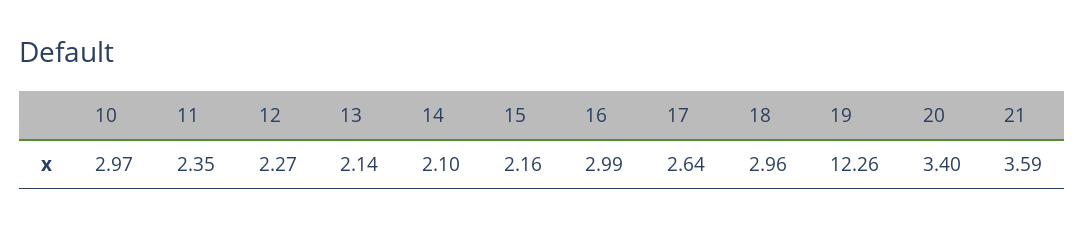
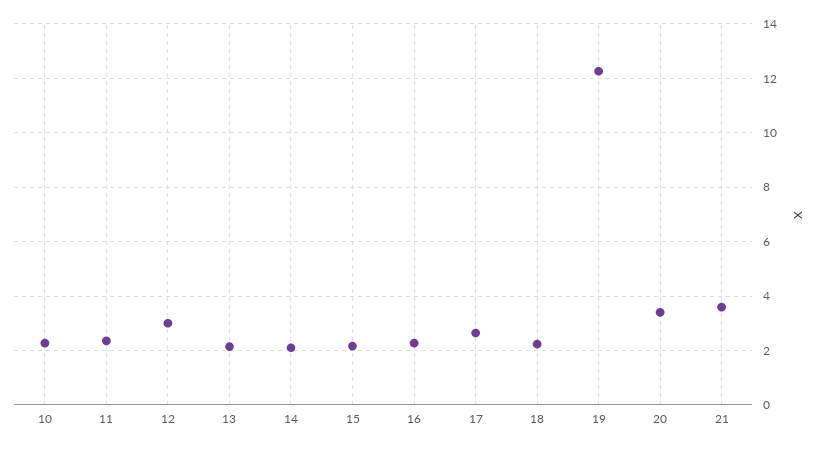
10: 2.97 -> 2.25
12: 2.27 -> 3
16: 2.99 -> 2.25
18: 2.96 -> 2.25

